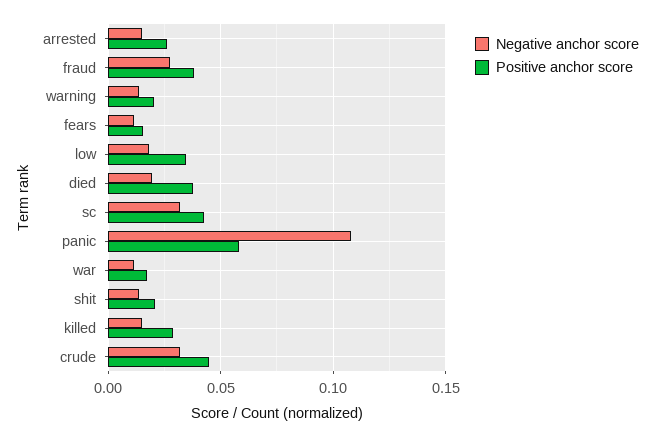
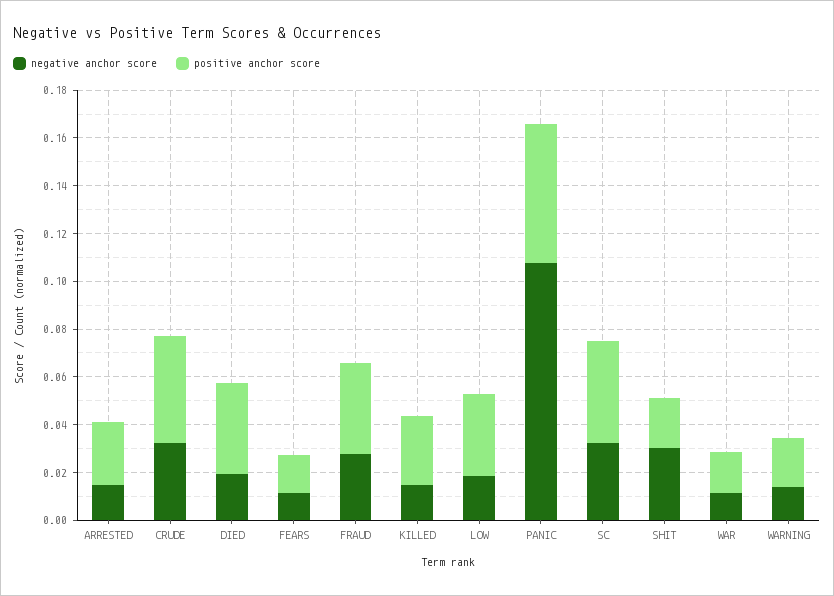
Negative anchor score, shit: 0.015 -> 0.03

